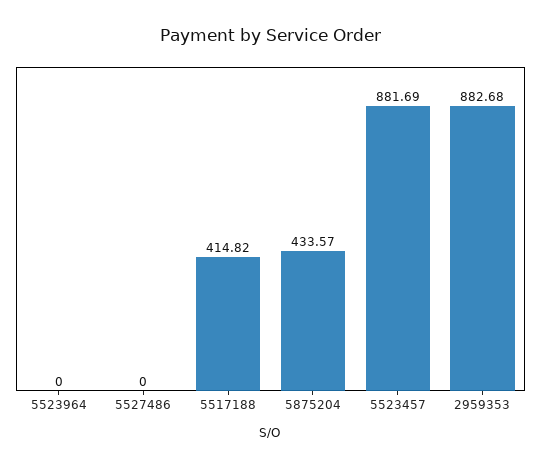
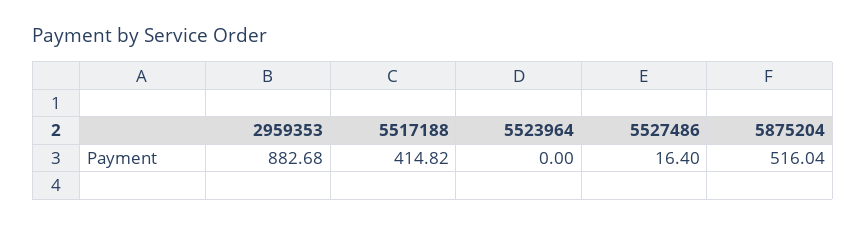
5527486: 0 -> 16.4
5875204: 433.57 -> 516.04
5523457: 881.69 -> none

